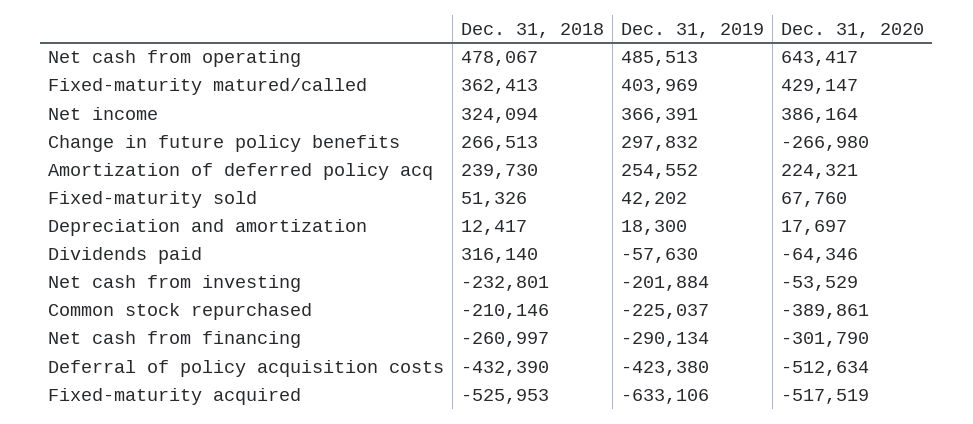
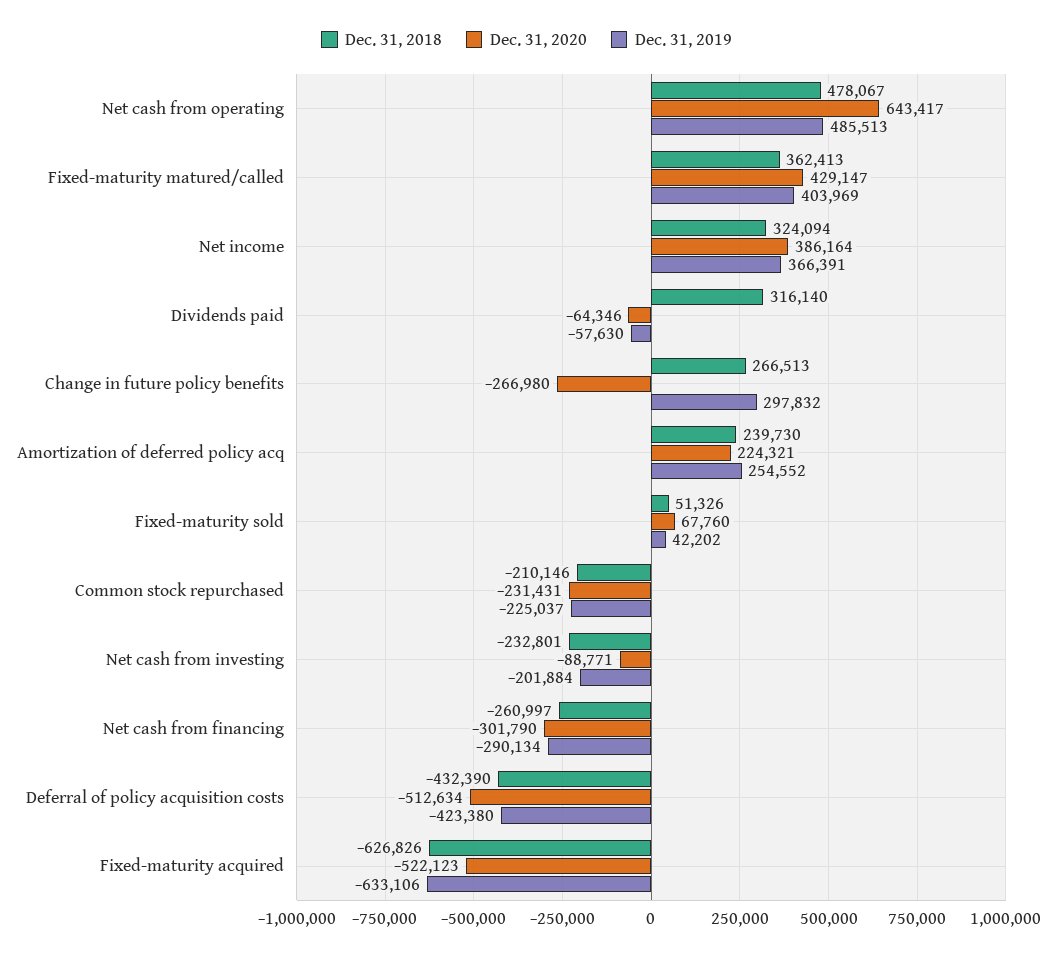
Dec. 31, 2018, Depreciation and amortization: 12417 -> none
Dec. 31, 2019, Depreciation and amortization: 18300 -> none
Dec. 31, 2020, Depreciation and amortization: 17697 -> none
Dec. 31, 2020, Net cash from investing: -53529 -> -88771
Dec. 31, 2020, Common stock repurchased: -389861 -> -231431
Dec. 31, 2018, Fixed-maturity acquired: -525953 -> -626826
Dec. 31, 2020, Fixed-maturity acquired: -517519 -> -522123

